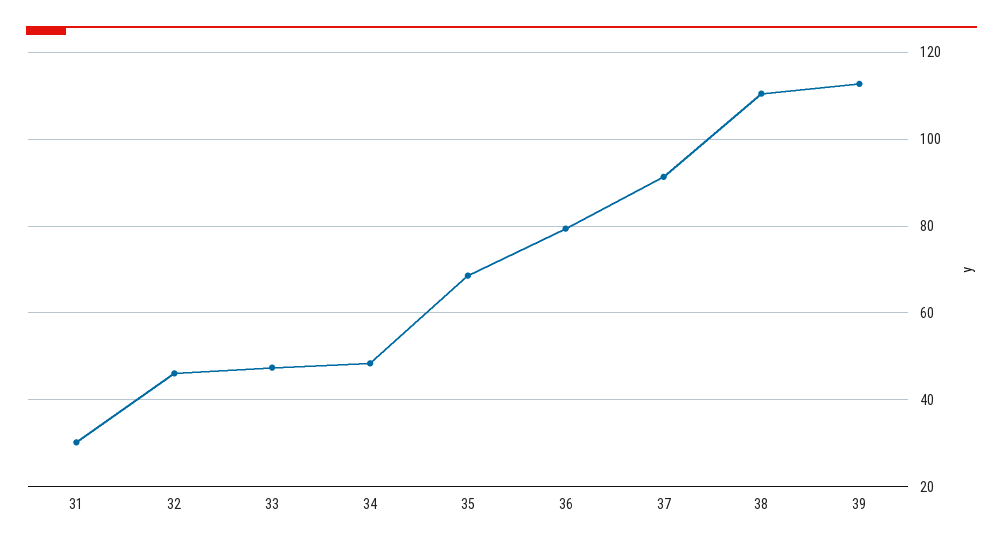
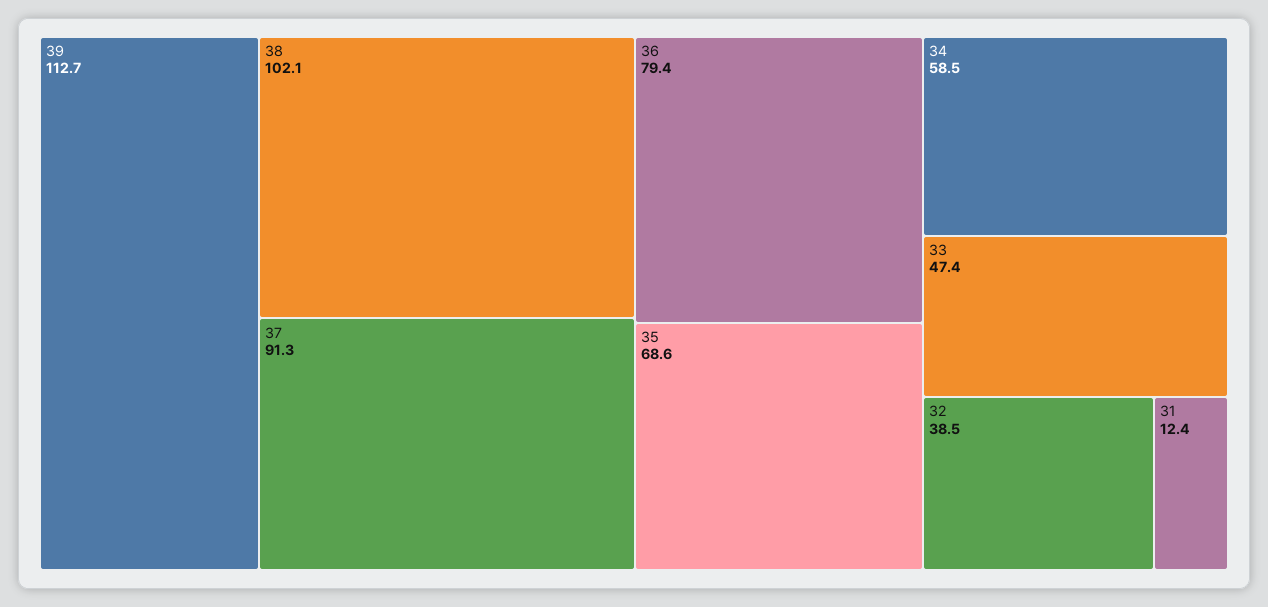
31: 30 -> 12.4
32: 46 -> 38.5
34: 48 -> 58.5
38: 110 -> 102.1

